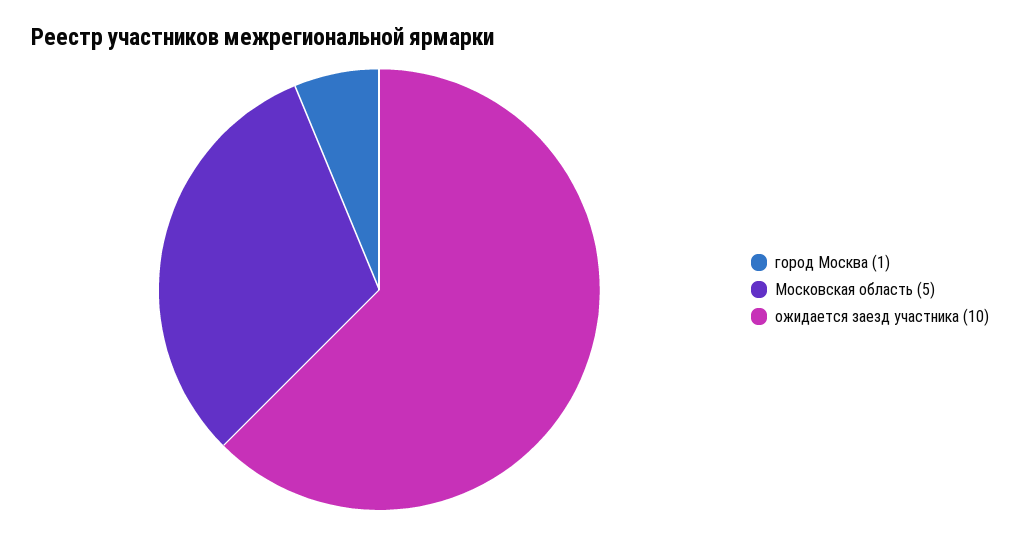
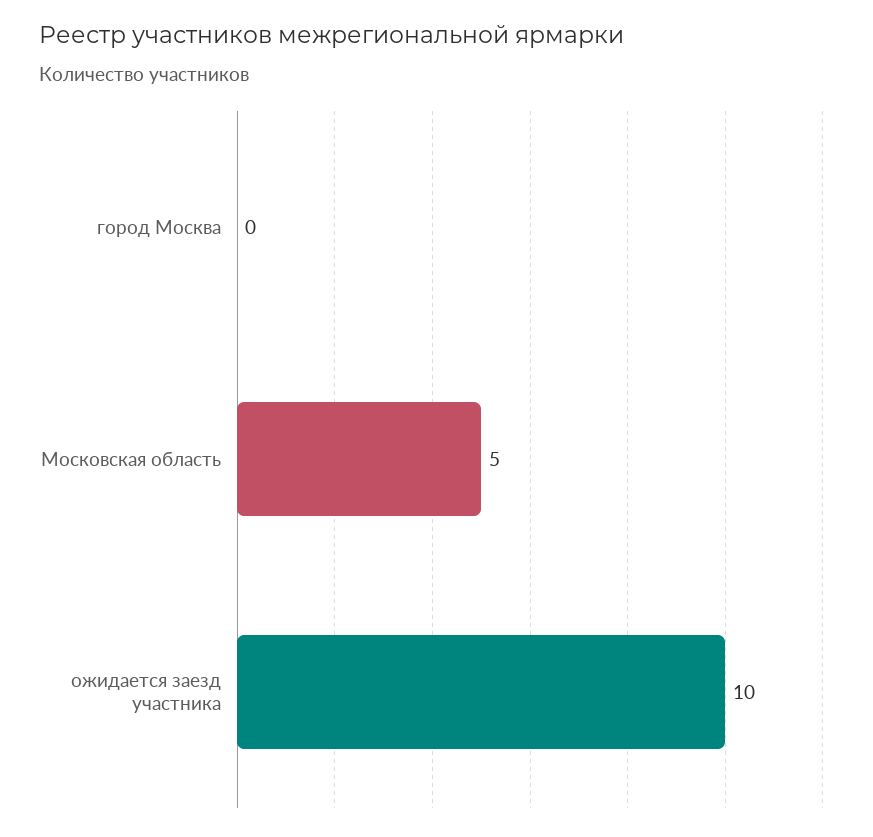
город Москва: 1 -> 0

